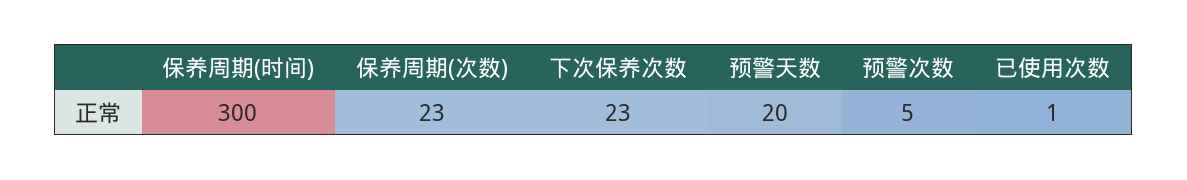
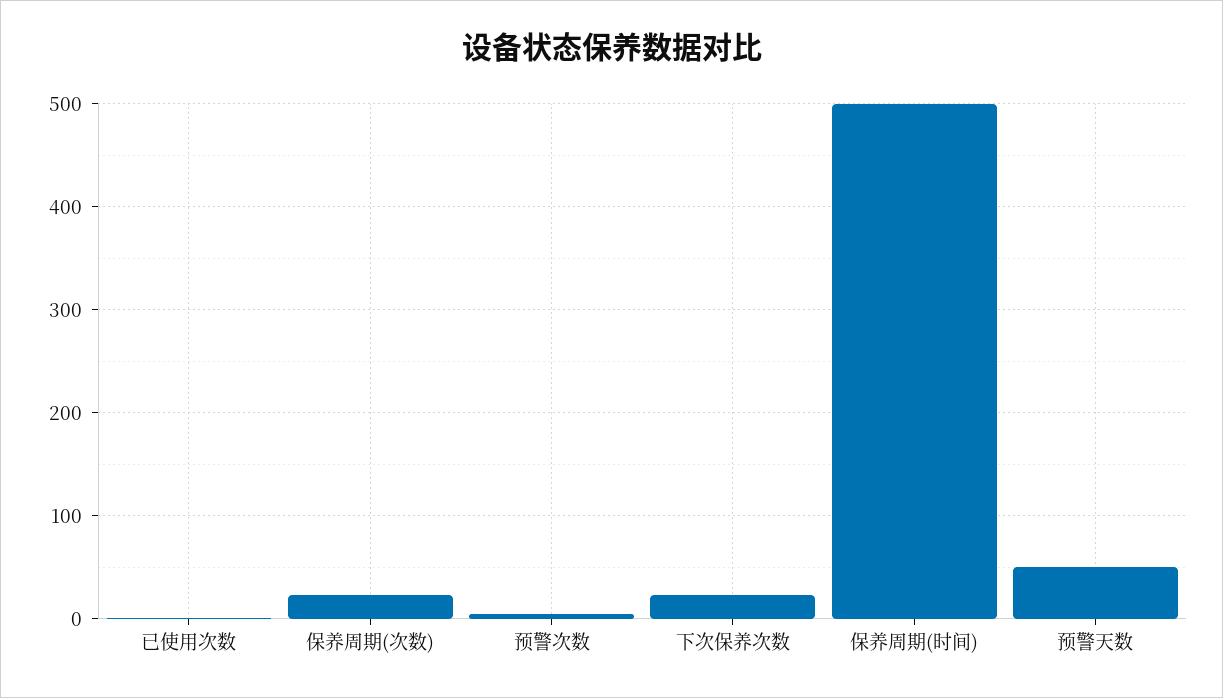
保养周期(时间): 300 -> 500
预警天数: 20 -> 50

